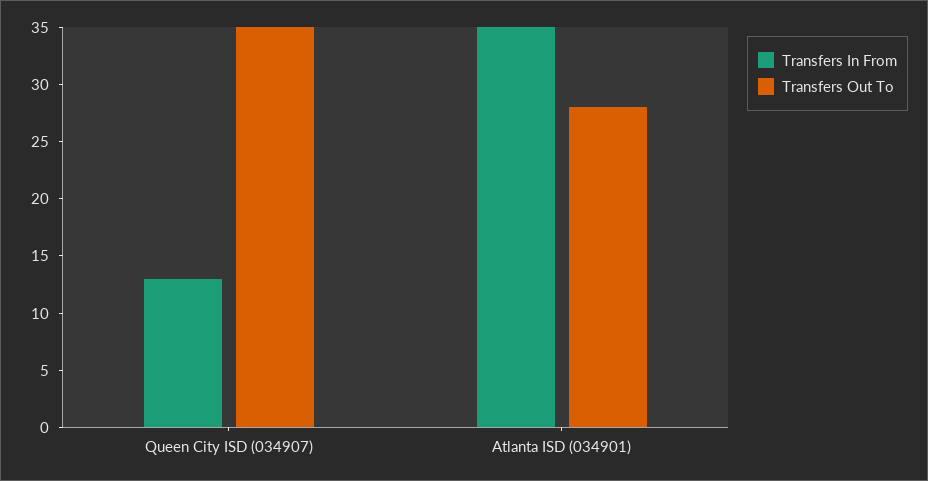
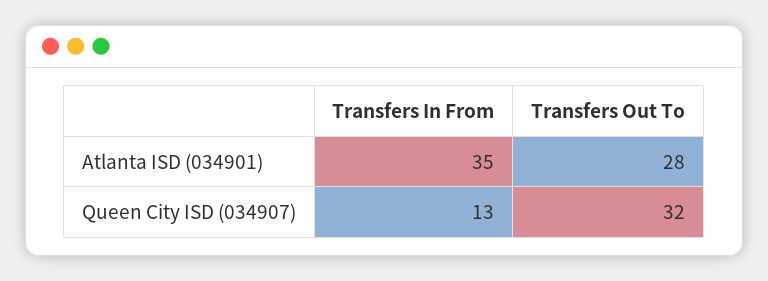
Transfers Out To, Queen City ISD (034907): 35 -> 32

